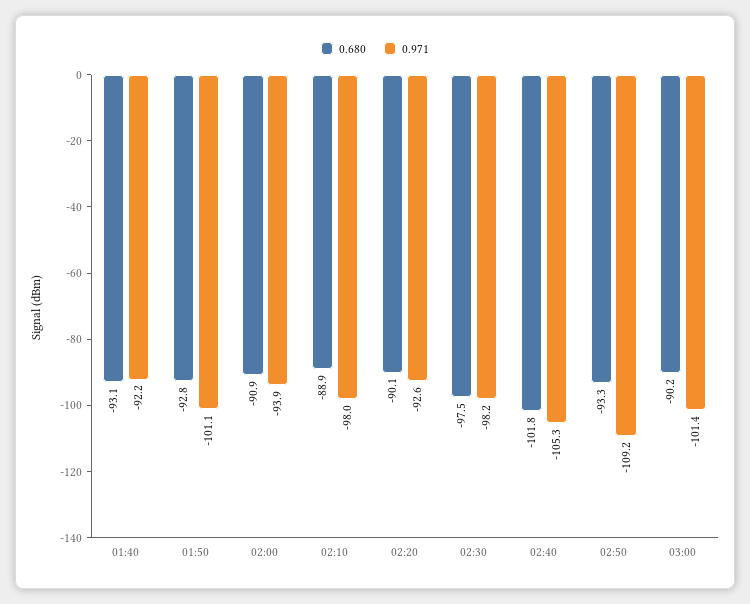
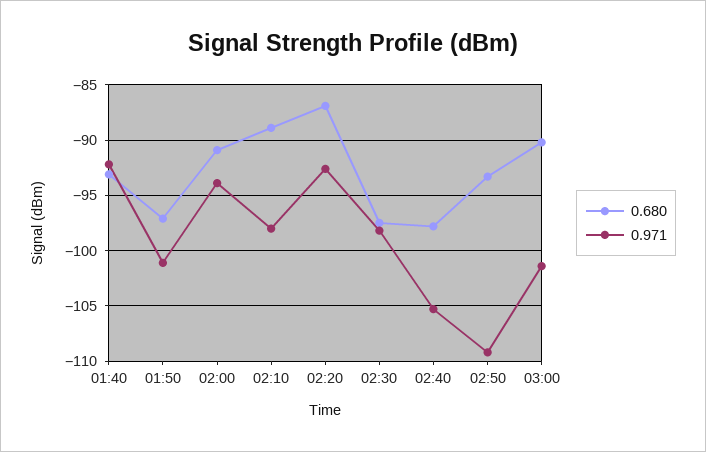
0.680, 01:50: -92.8 -> -97
0.680, 02:20: -90.1 -> -87
0.680, 02:40: -101.8 -> -98

